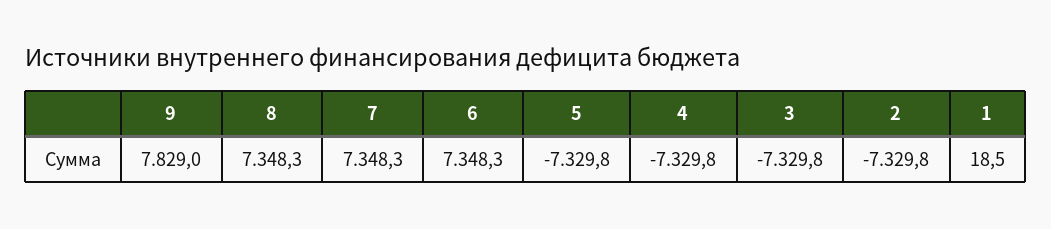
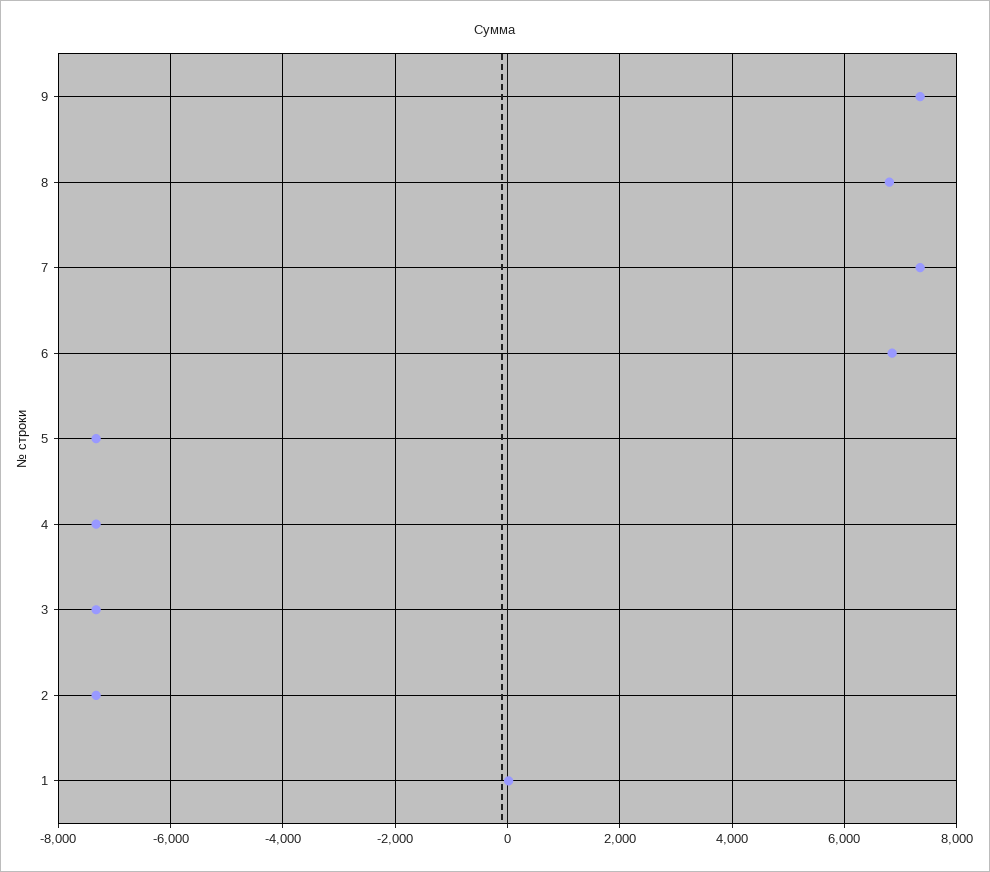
9: 7829 -> 7400
8: 7348.3 -> 6800
6: 7348.3 -> 6800

